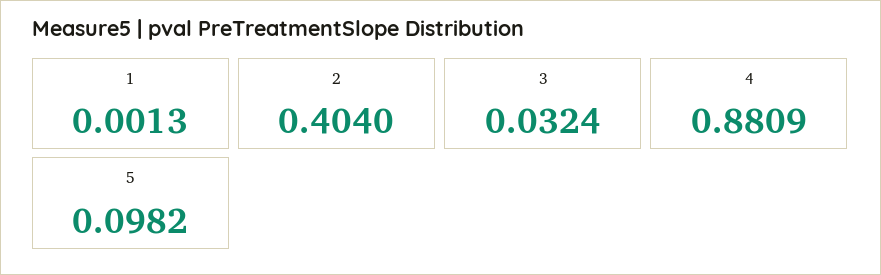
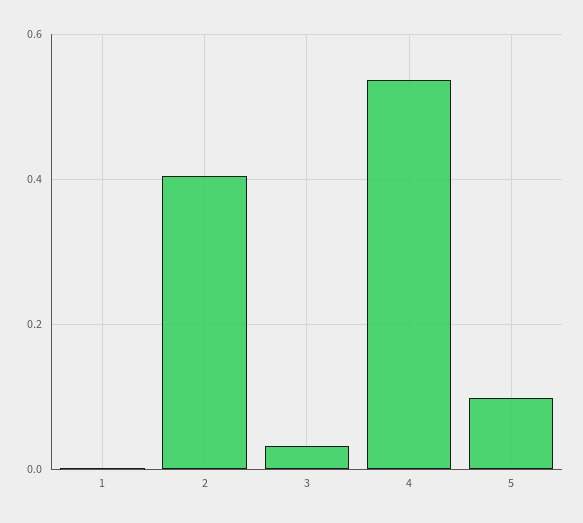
4: 0.8809 -> 0.54

